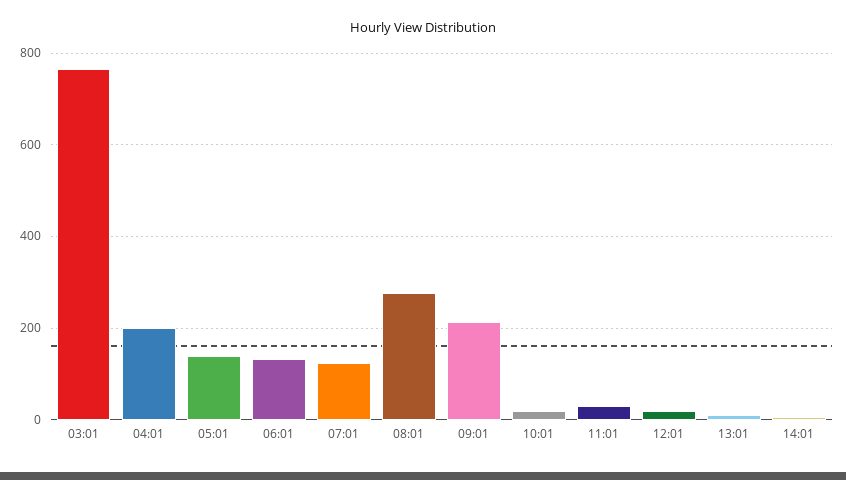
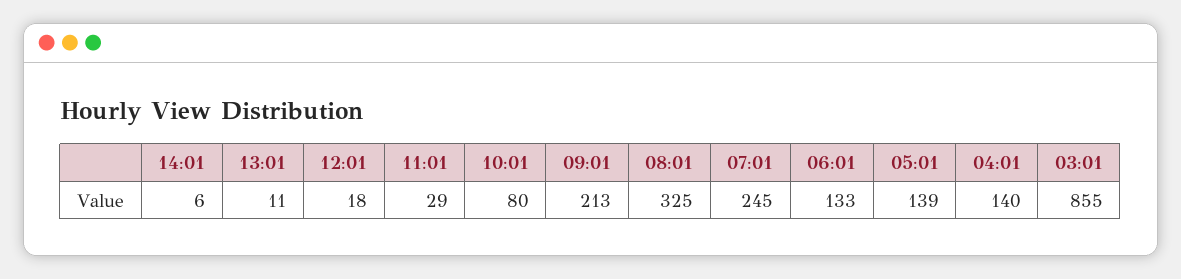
03:01: 760 -> 855
04:01: 200 -> 140
07:01: 120 -> 245
08:01: 280 -> 325
10:01: 20 -> 80

